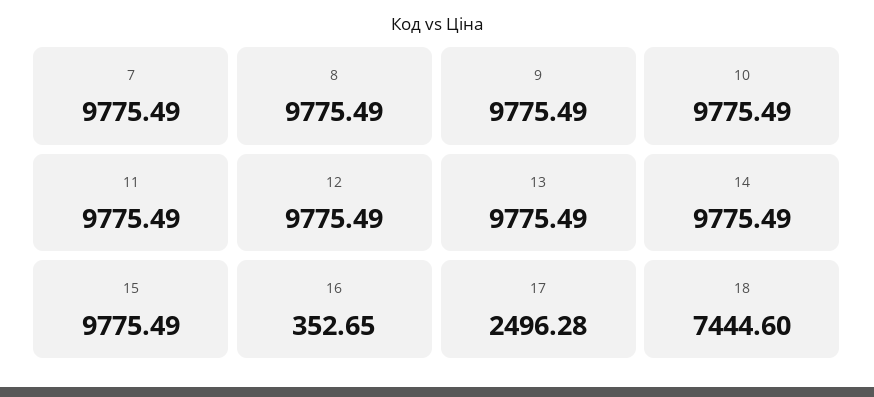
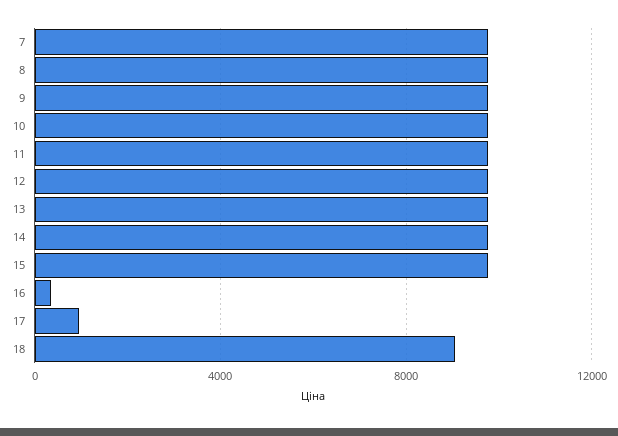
17: 2496.28 -> 1000
18: 7444.6 -> 9000

